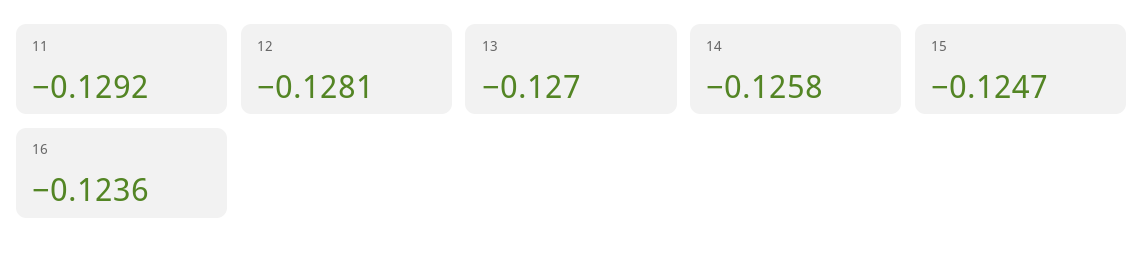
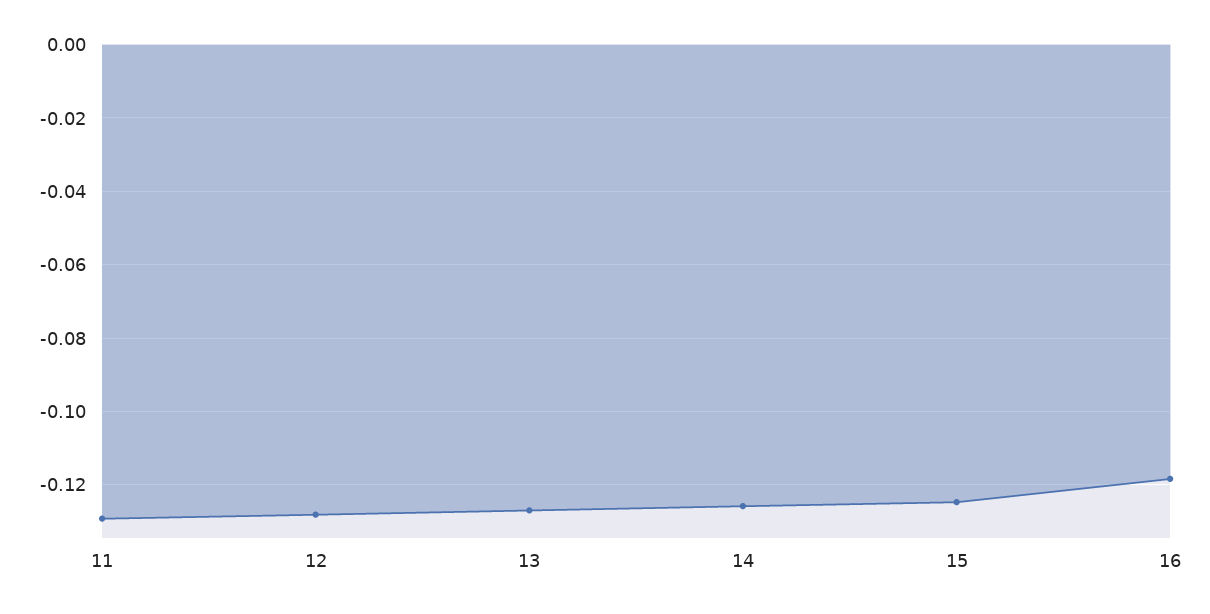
16: -0.1236 -> -0.118

